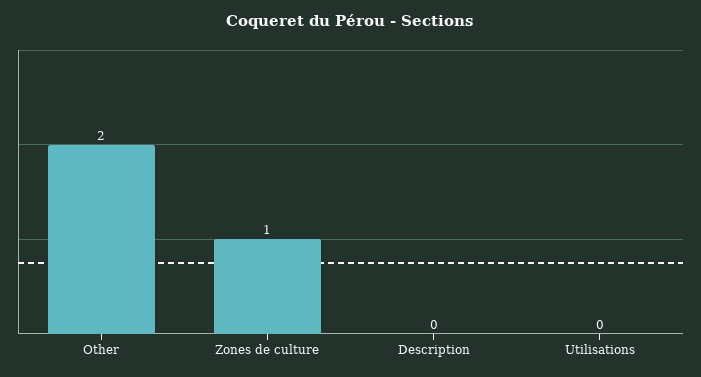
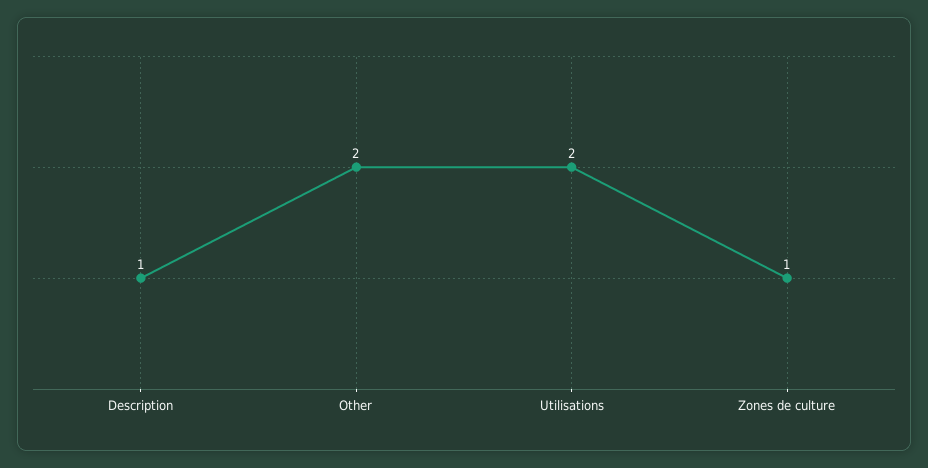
Description: 0 -> 1
Utilisations: 0 -> 2

